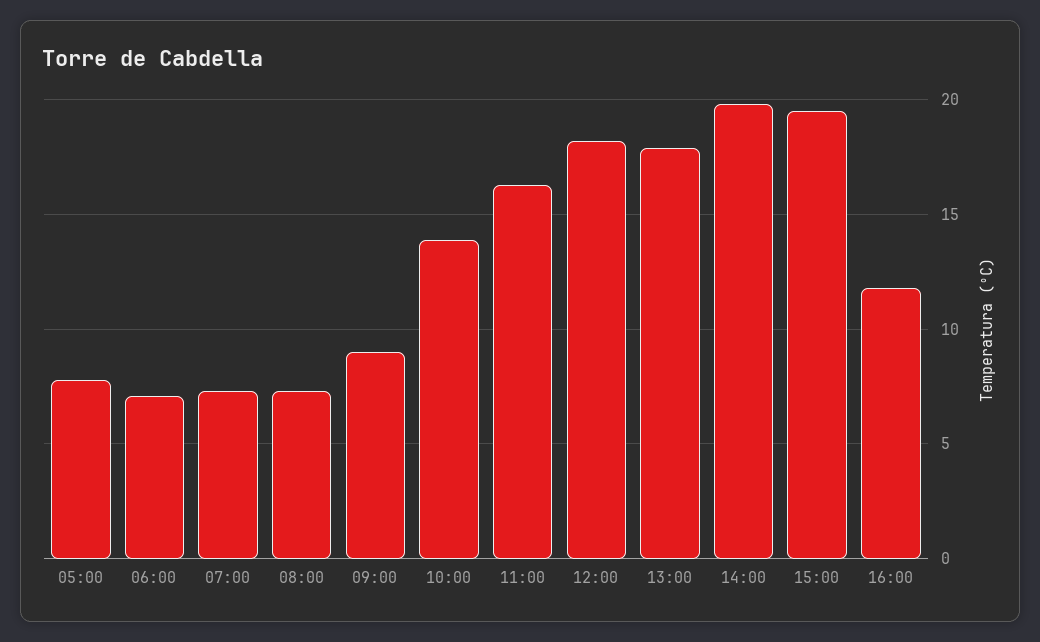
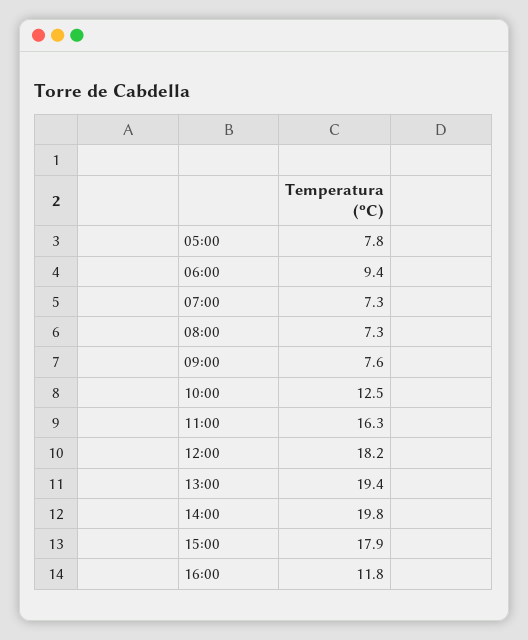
06:00: 7 -> 9.4
09:00: 9 -> 7.6
10:00: 14 -> 12.5
13:00: 18 -> 19.4
15:00: 19.5 -> 17.9

